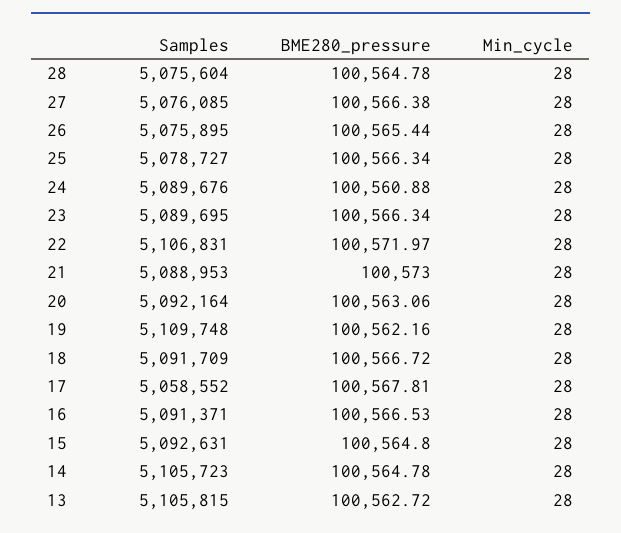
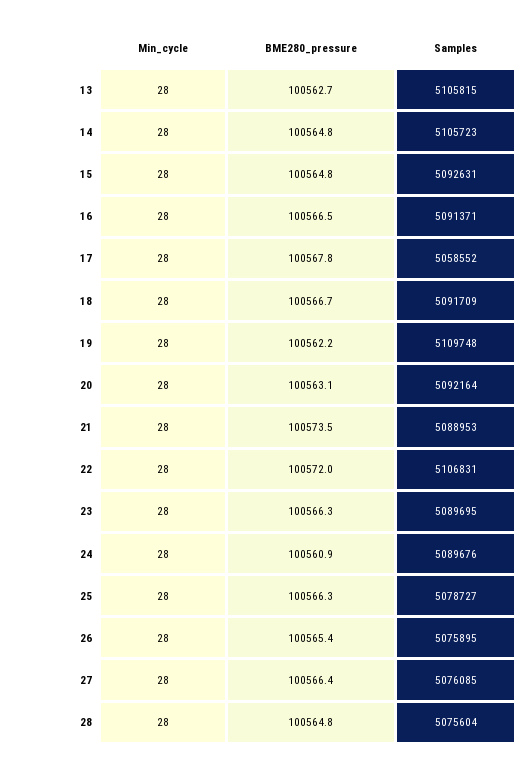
BME280_pressure, 21: 100573 -> 100573.5

